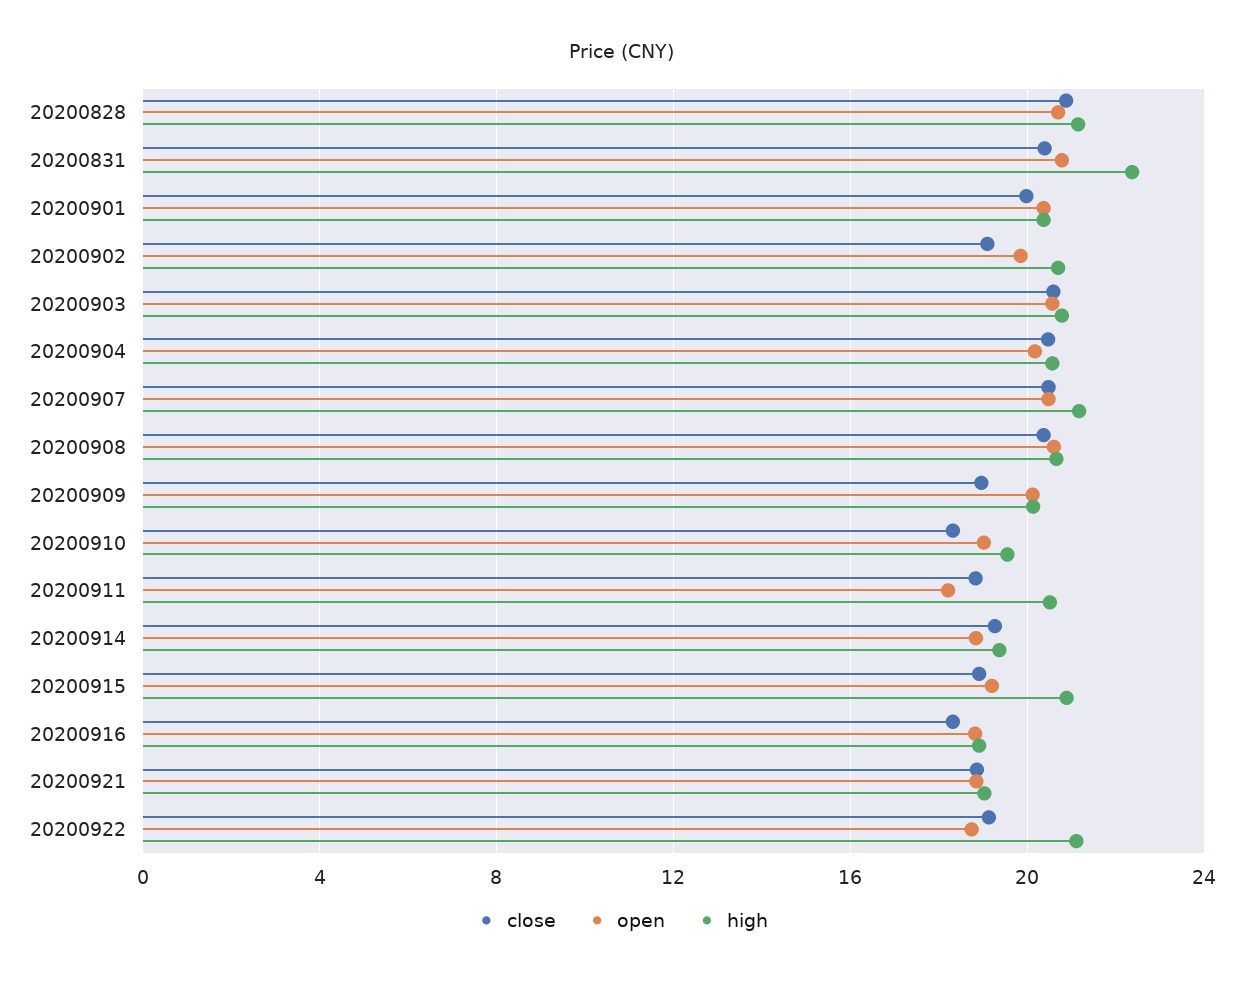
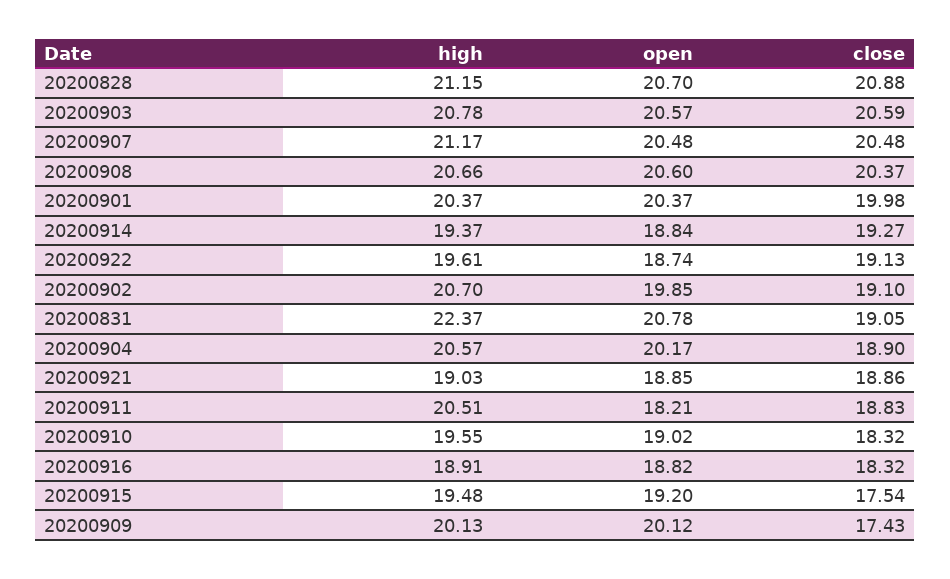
close, 20200831: 20.5 -> 19.05
close, 20200904: 20.5 -> 18.9
close, 20200909: 19 -> 17.43
close, 20200915: 19 -> 17.54
high, 20200915: 21 -> 19.48
high, 20200922: 21 -> 19.61

